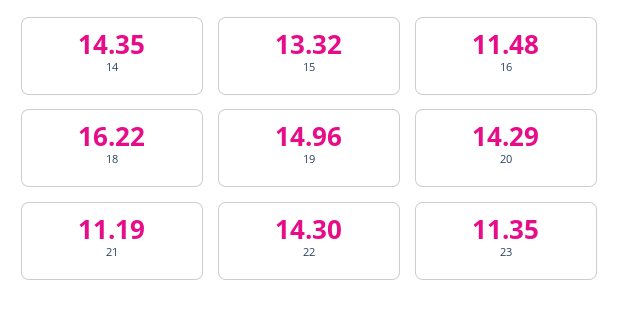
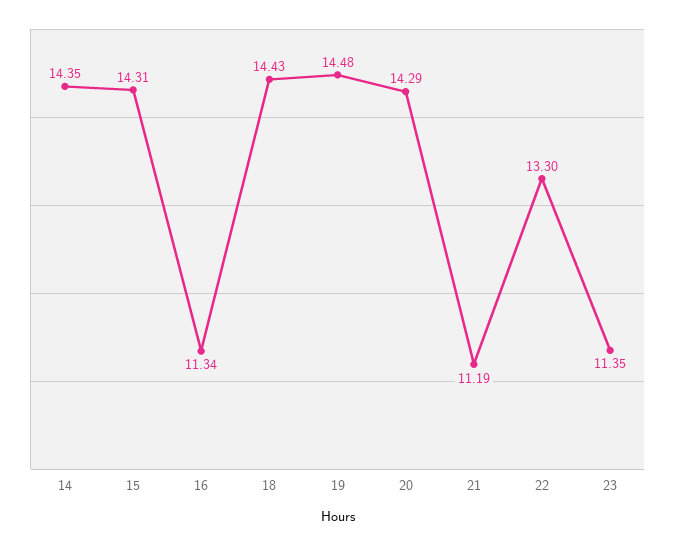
15: 13.32 -> 14.31
16: 11.48 -> 11.34
18: 16.22 -> 14.43
19: 14.96 -> 14.48
22: 14.3 -> 13.3

